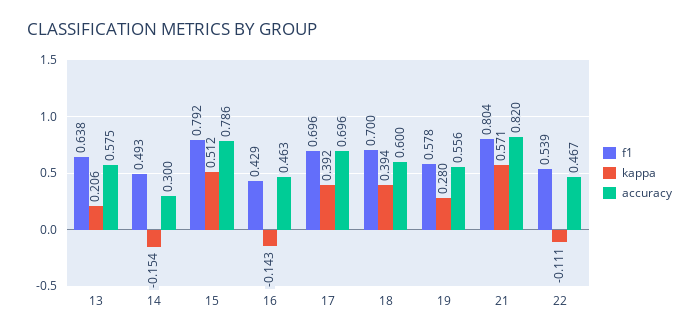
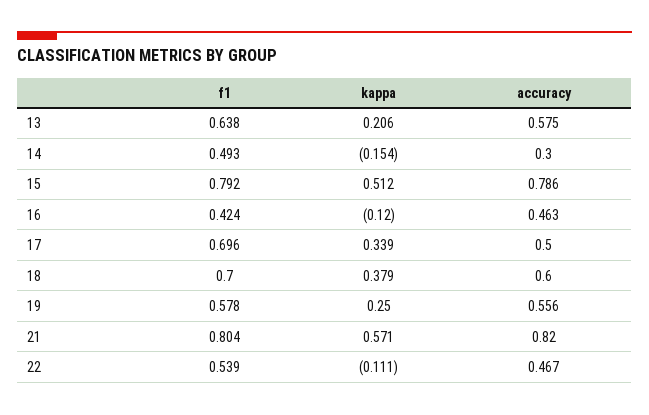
f1, 16: 0.429 -> 0.424
kappa, 16: -0.143 -> -0.12
kappa, 17: 0.392 -> 0.339
accuracy, 17: 0.696 -> 0.5
kappa, 18: 0.394 -> 0.379
kappa, 19: 0.28 -> 0.25

